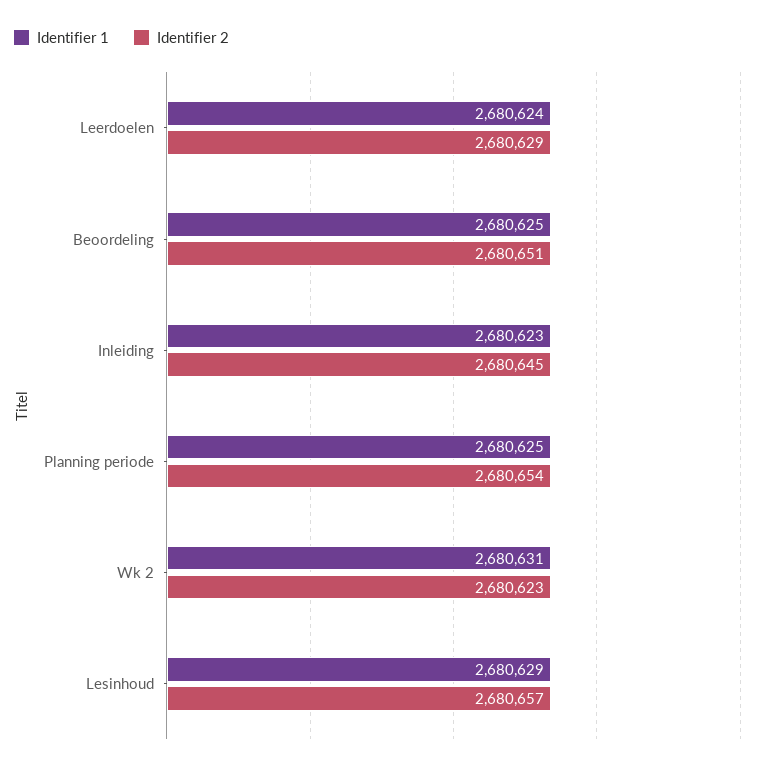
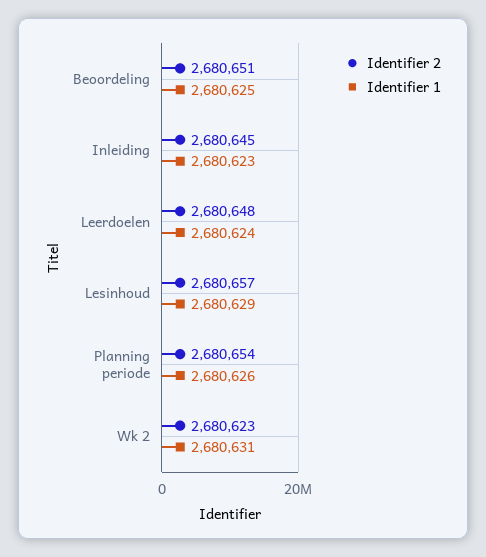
Identifier 2, Leerdoelen: 2680629 -> 2680648
Identifier 1, Planning periode: 2680625 -> 2680626

